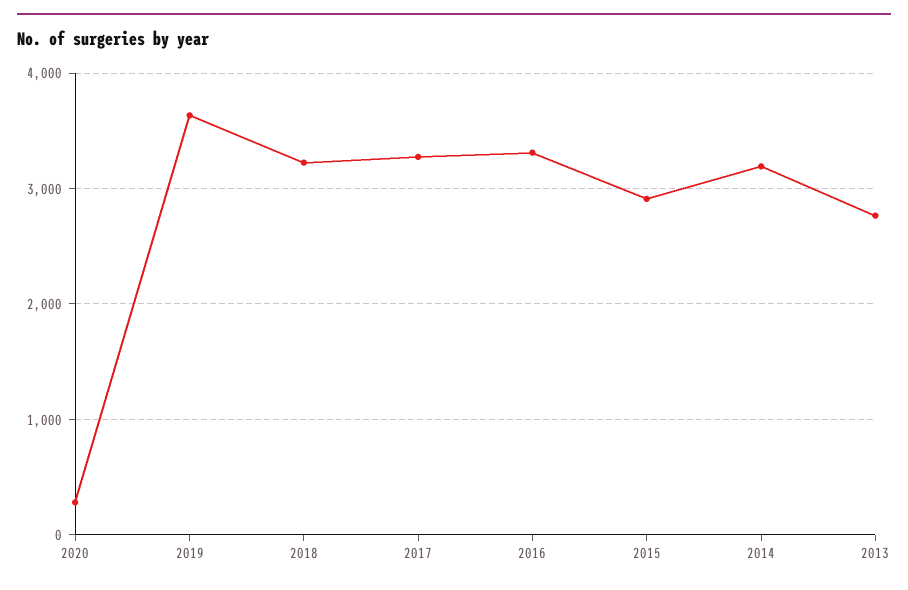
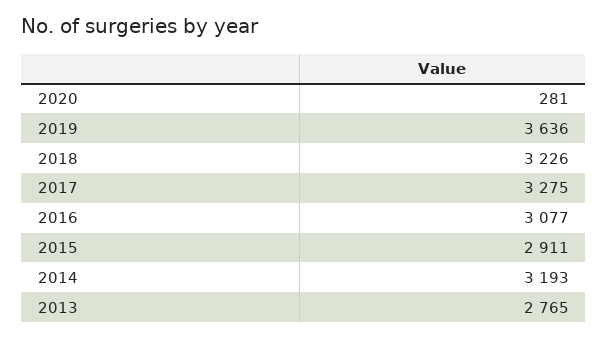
2016: 3300 -> 3077

